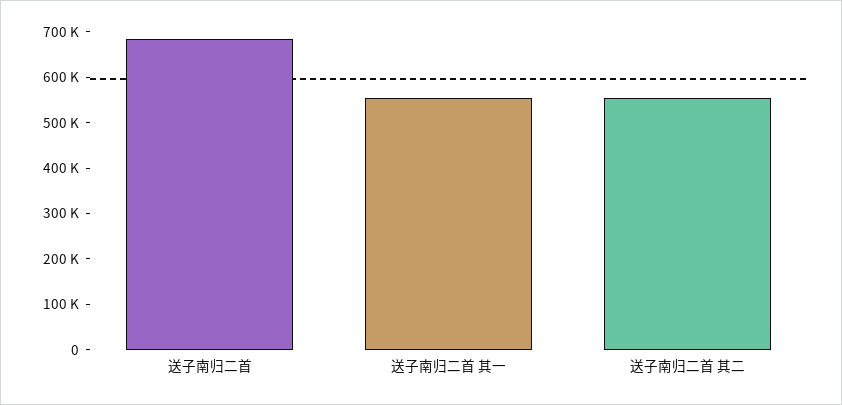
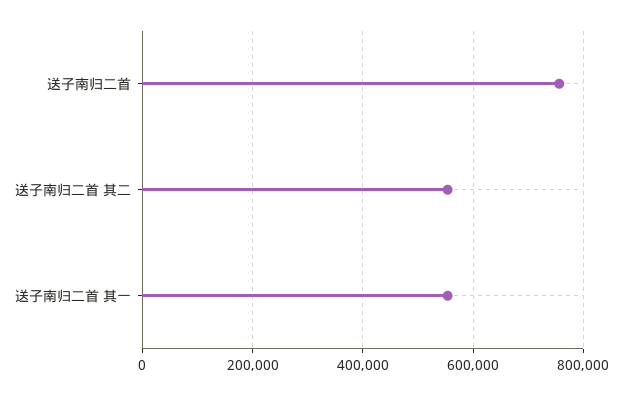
送子南归二首: 680000 -> 760000

